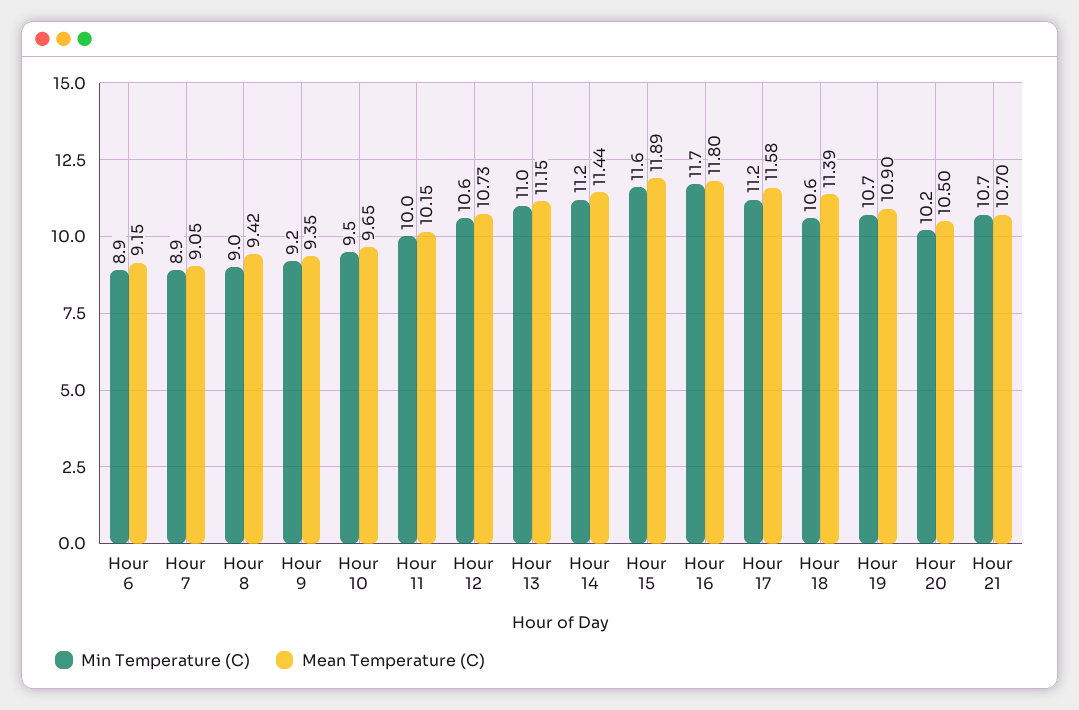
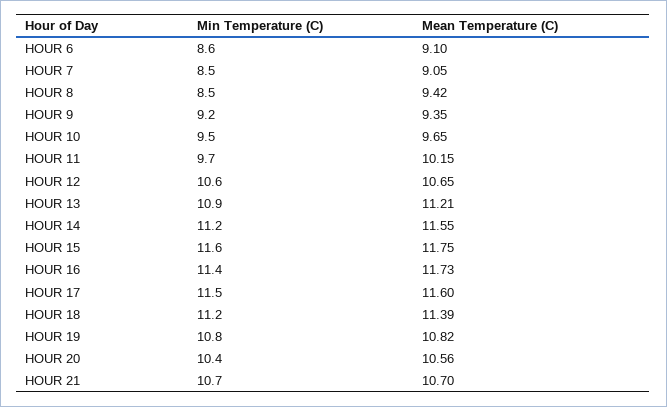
Min Temperature (C), Hour 6: 8.9 -> 8.6
Mean Temperature (C), Hour 6: 9.15 -> 9.1
Min Temperature (C), Hour 7: 8.9 -> 8.5
Min Temperature (C), Hour 8: 9 -> 8.5
Min Temperature (C), Hour 11: 10 -> 9.7
Mean Temperature (C), Hour 12: 10.73 -> 10.65
Min Temperature (C), Hour 13: 11 -> 10.9
Mean Temperature (C), Hour 13: 11.15 -> 11.21
Mean Temperature (C), Hour 14: 11.44 -> 11.55
Mean Temperature (C), Hour 15: 11.89 -> 11.75
Min Temperature (C), Hour 16: 11.7 -> 11.4
Mean Temperature (C), Hour 16: 11.8 -> 11.73
Min Temperature (C), Hour 17: 11.2 -> 11.5
Mean Temperature (C), Hour 17: 11.58 -> 11.6
Min Temperature (C), Hour 18: 10.6 -> 11.2
Min Temperature (C), Hour 19: 10.7 -> 10.8
Mean Temperature (C), Hour 19: 10.9 -> 10.82
Min Temperature (C), Hour 20: 10.2 -> 10.4
Mean Temperature (C), Hour 20: 10.5 -> 10.56

